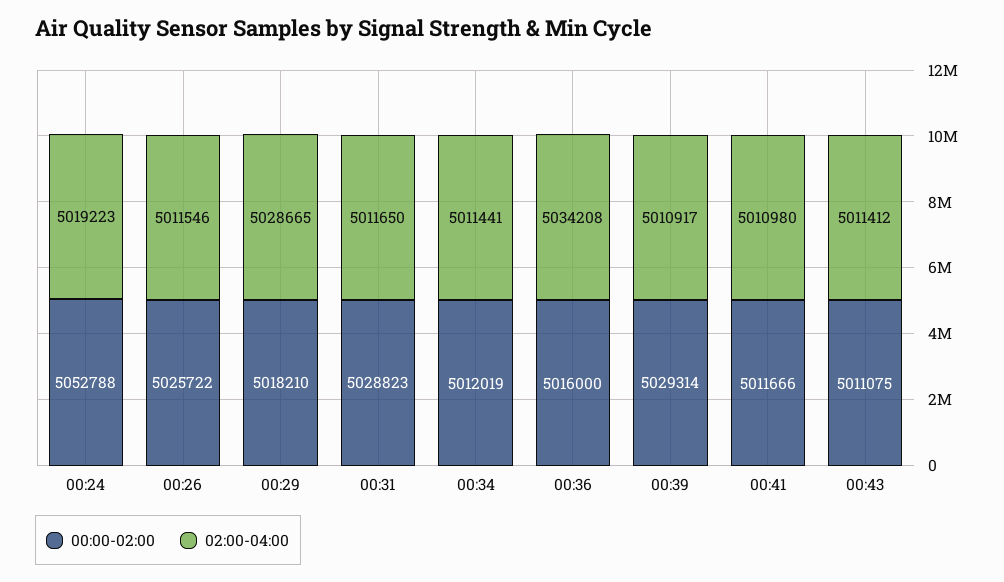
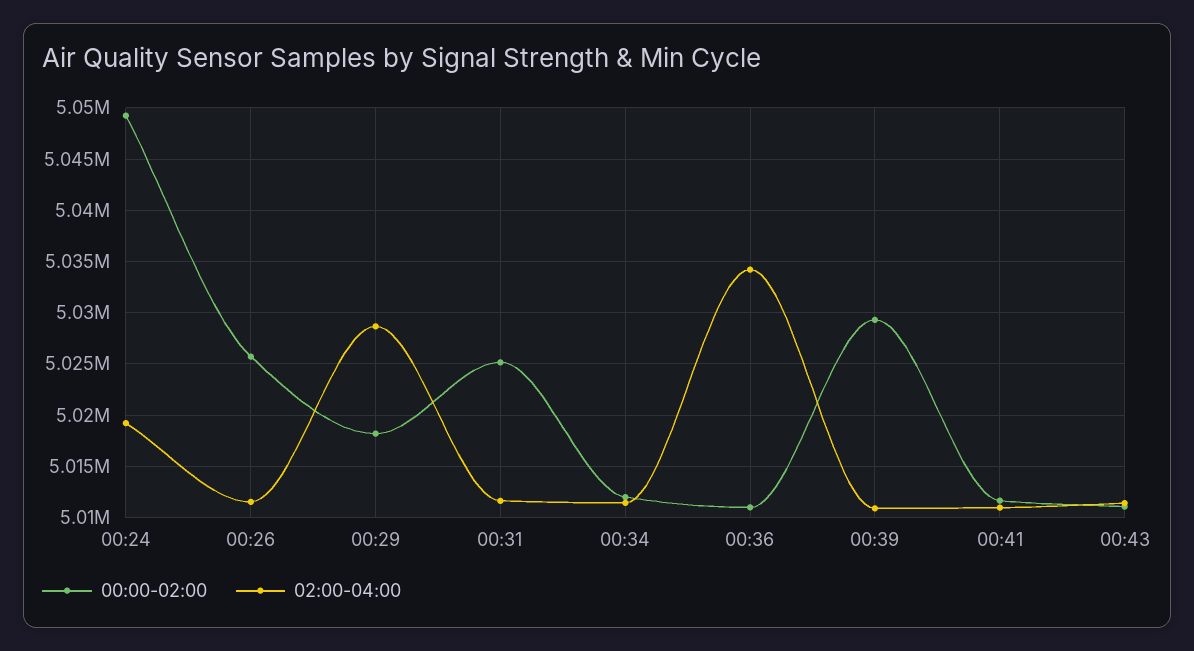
00:00-02:00, 00:24: 5052788 -> 5049000
00:00-02:00, 00:31: 5028823 -> 5025000
00:00-02:00, 00:36: 5016000 -> 5011000

